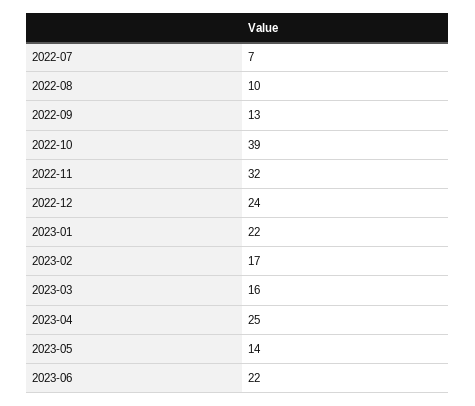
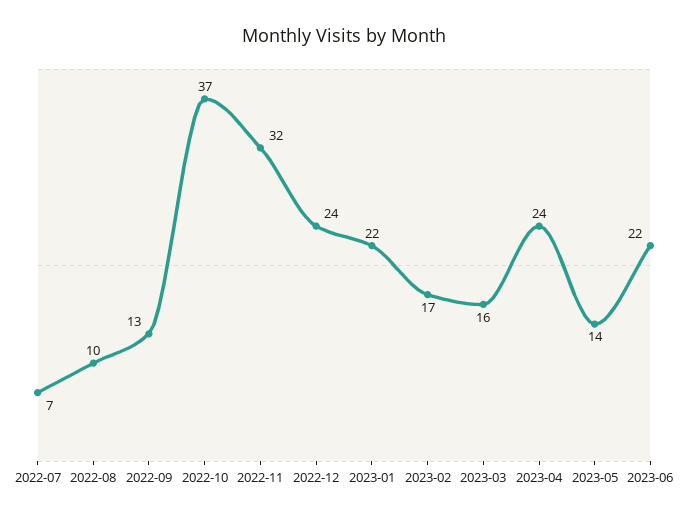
2022-10: 39 -> 37
2023-04: 25 -> 24

